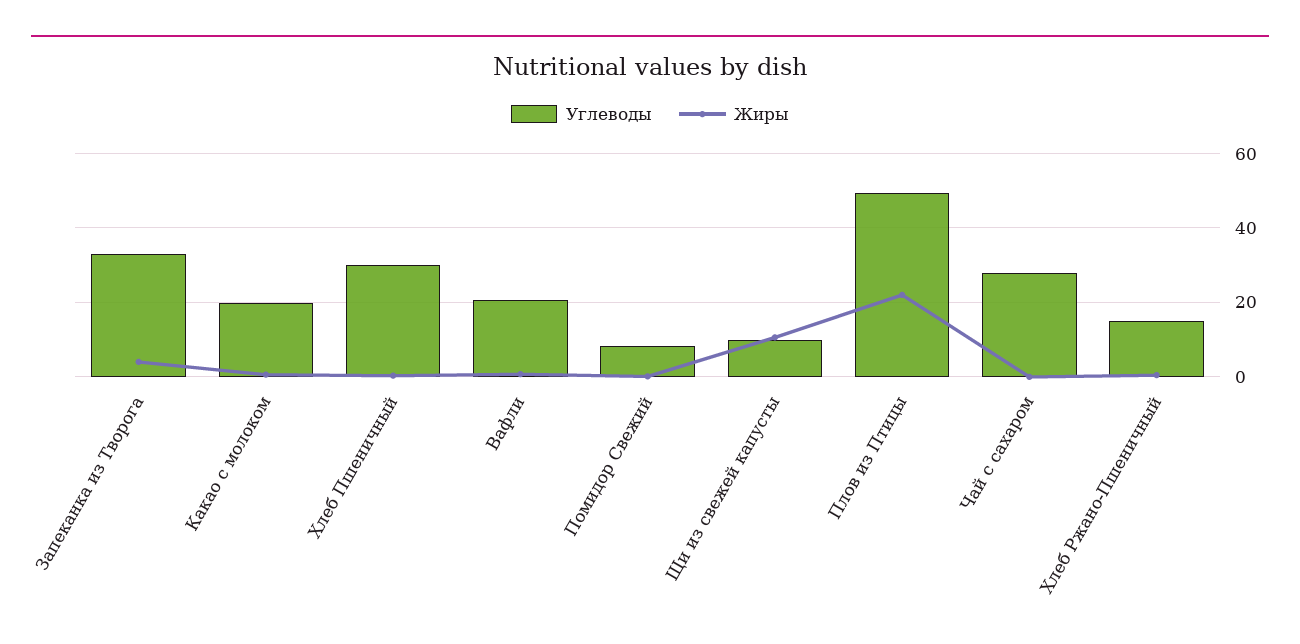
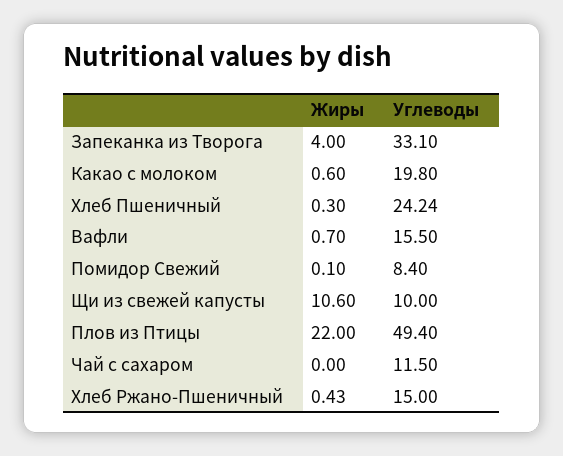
Углеводы, Хлеб Пшеничный: 30 -> 24.24
Углеводы, Вафли: 20 -> 15.5
Углеводы, Чай с сахаром: 28 -> 11.5

